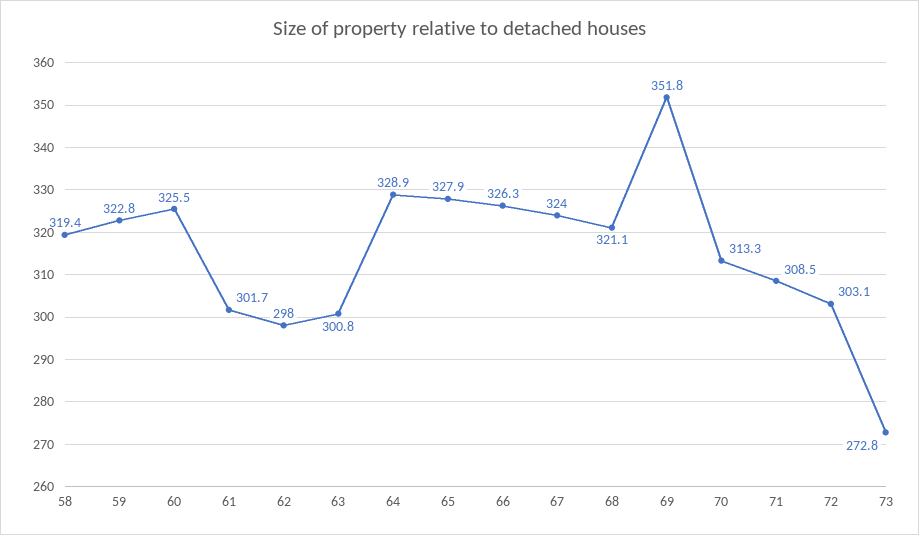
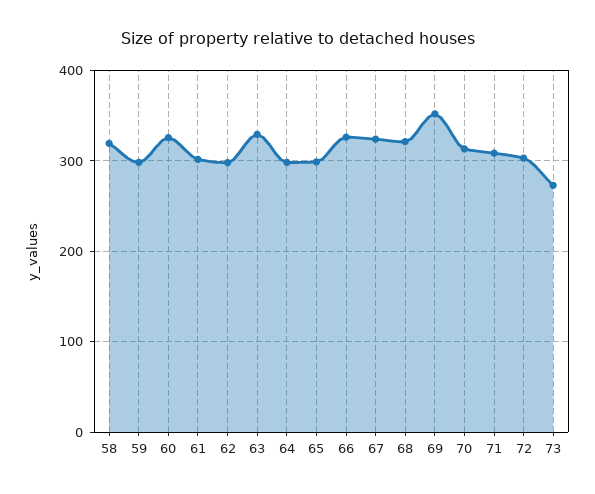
59: 322.8 -> 300
63: 300.8 -> 330
64: 328.9 -> 300
65: 327.9 -> 300

